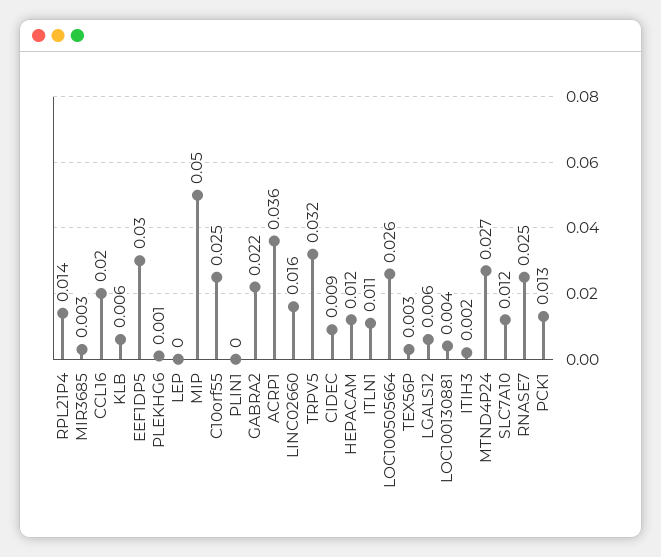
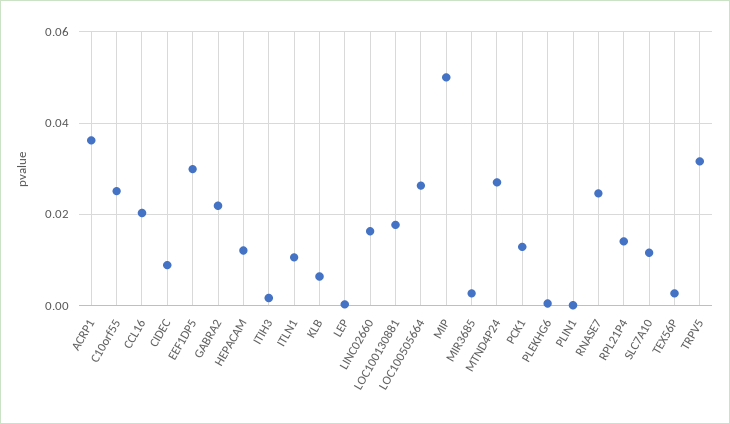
LGALS12: 0.006 -> none
LOC100130881: 0.004 -> 0.018

